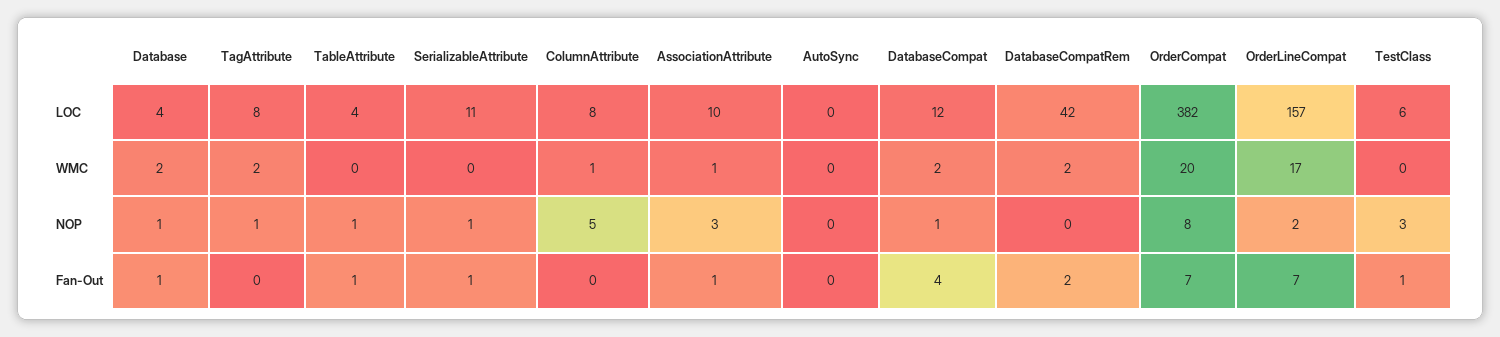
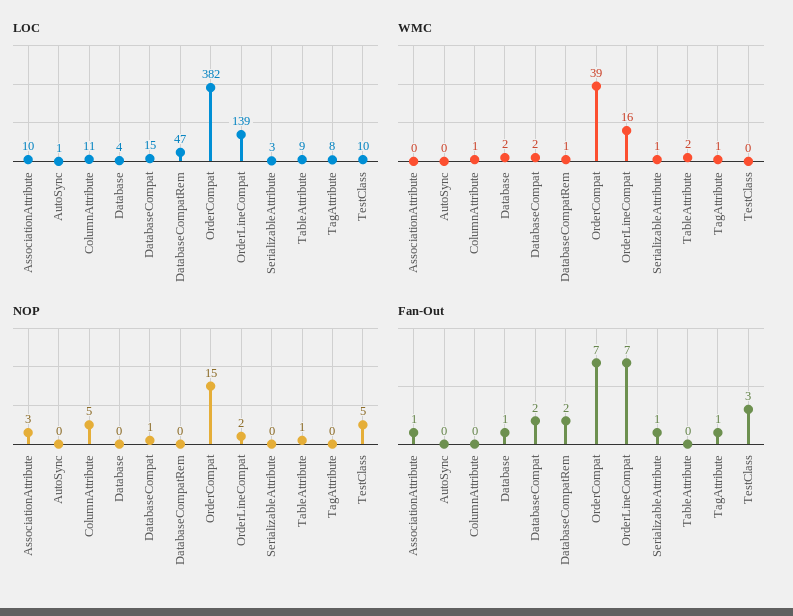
LOC, TableAttribute: 4 -> 9
LOC, SerializableAttribute: 11 -> 3
LOC, ColumnAttribute: 8 -> 11
LOC, AutoSync: 0 -> 1
LOC, DatabaseCompat: 12 -> 15
LOC, DatabaseCompatRem: 42 -> 47
LOC, OrderLineCompat: 157 -> 139
LOC, TestClass: 6 -> 10
WMC, TagAttribute: 2 -> 1
WMC, TableAttribute: 0 -> 2
WMC, SerializableAttribute: 0 -> 1
WMC, AssociationAttribute: 1 -> 0
WMC, DatabaseCompatRem: 2 -> 1
WMC, OrderCompat: 20 -> 39
WMC, OrderLineCompat: 17 -> 16
NOP, Database: 1 -> 0
NOP, TagAttribute: 1 -> 0
NOP, SerializableAttribute: 1 -> 0
NOP, OrderCompat: 8 -> 15
NOP, TestClass: 3 -> 5
Fan-Out, TagAttribute: 0 -> 1
Fan-Out, TableAttribute: 1 -> 0
Fan-Out, DatabaseCompat: 4 -> 2
Fan-Out, TestClass: 1 -> 3

